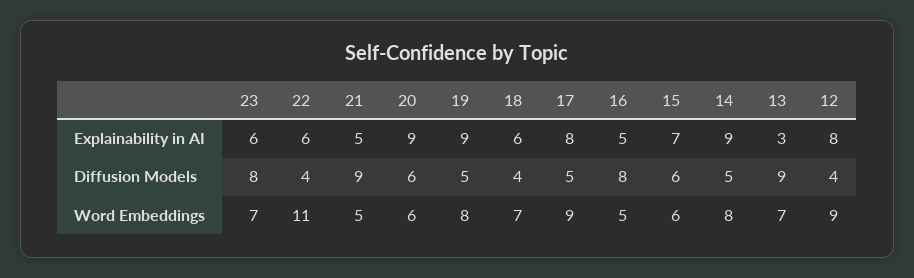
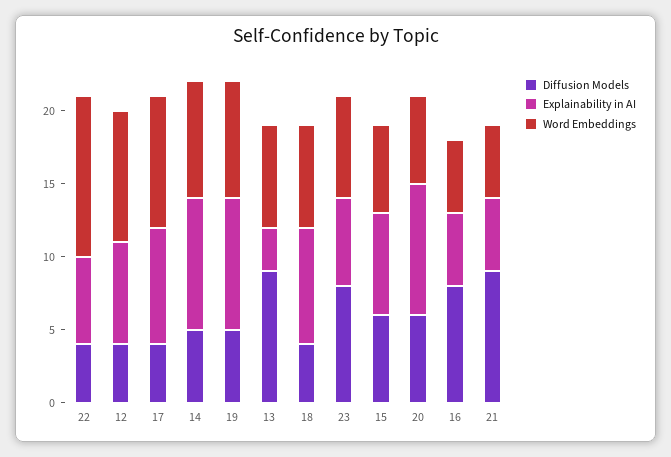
Explainability in AI, 18: 6 -> 8
Explainability in AI, 12: 8 -> 7
Diffusion Models, 17: 5 -> 4

